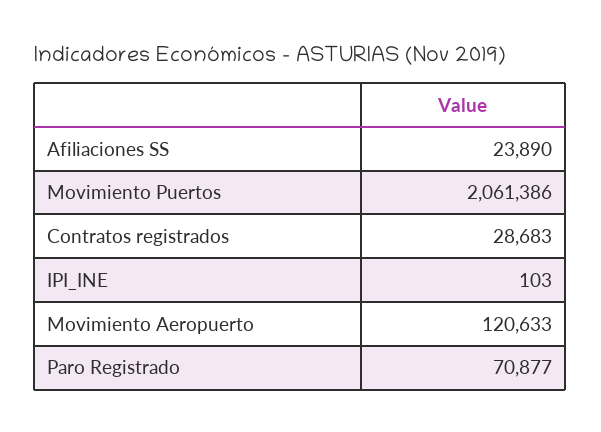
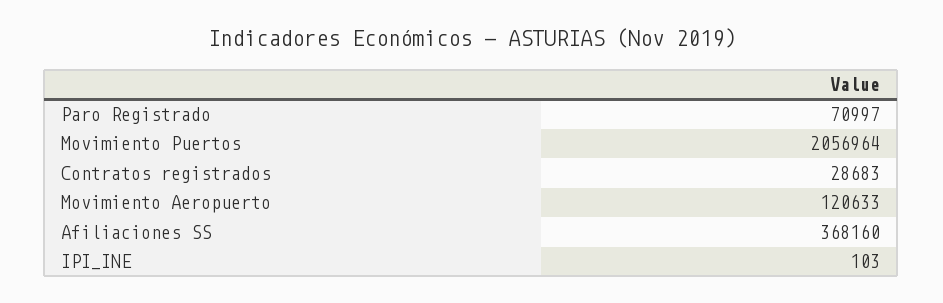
Afiliaciones SS: 23890 -> 368160
Movimiento Puertos: 2061386 -> 2056964
Paro Registrado: 70877 -> 70997

